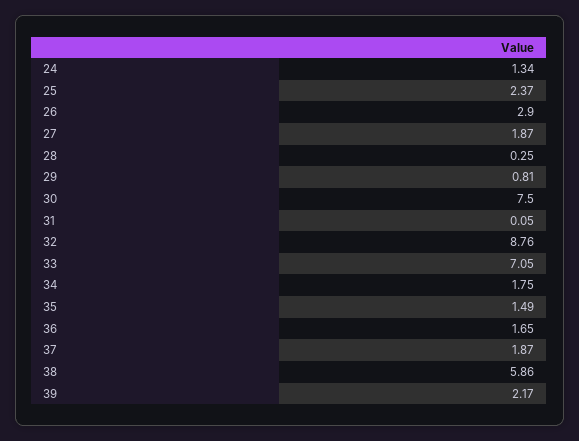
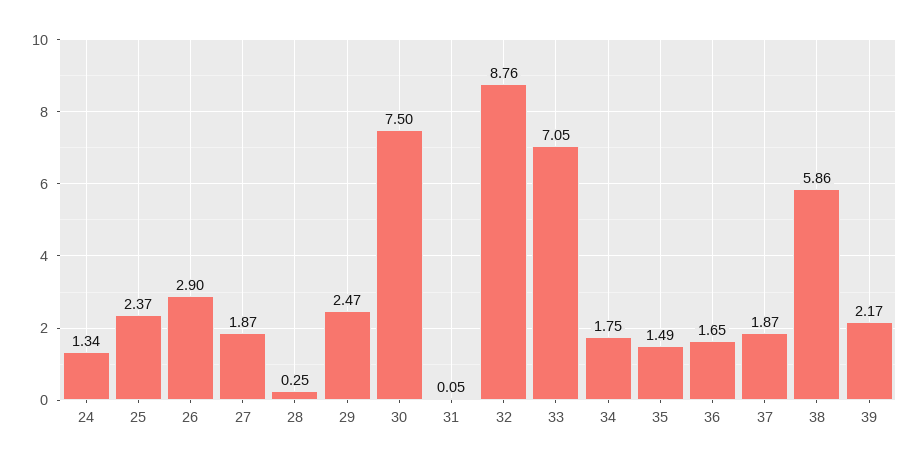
29: 0.81 -> 2.47

